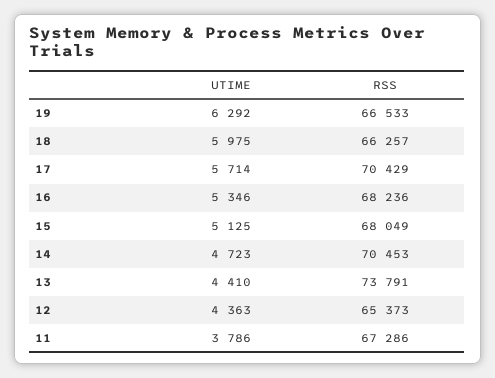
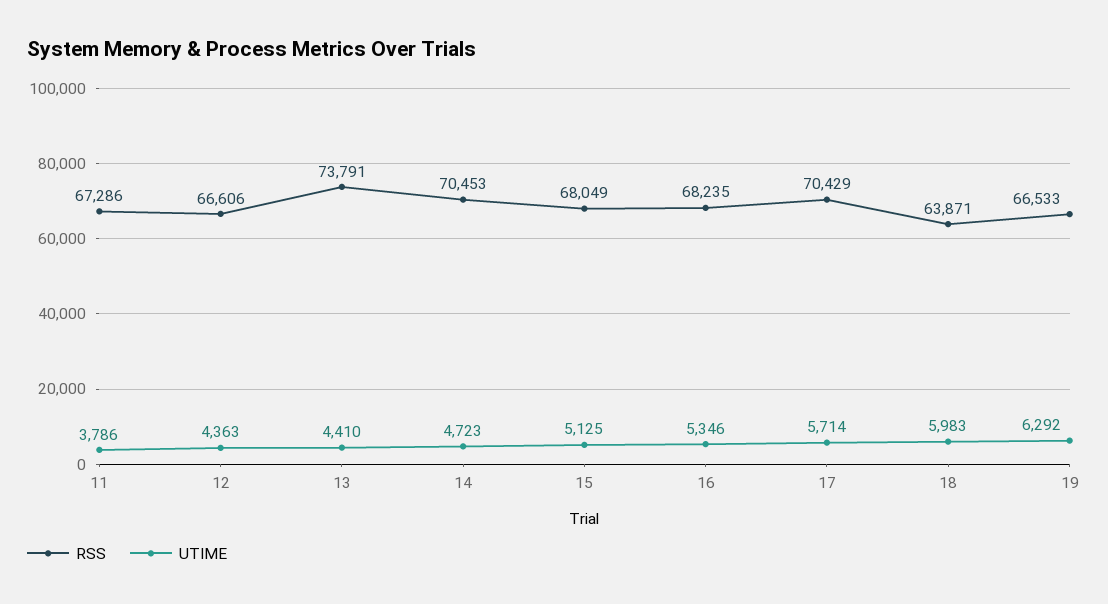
UTIME, 18: 5975 -> 5983
RSS, 18: 66257 -> 63871
RSS, 16: 68236 -> 68235
RSS, 12: 65373 -> 66606

